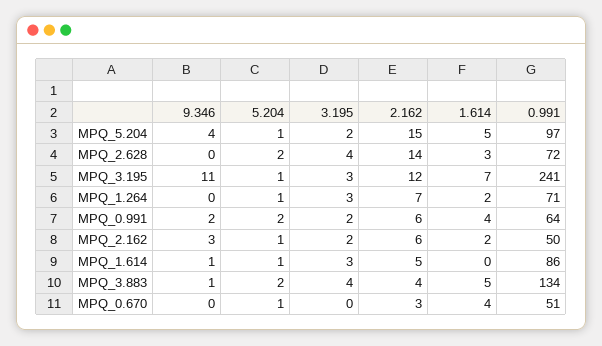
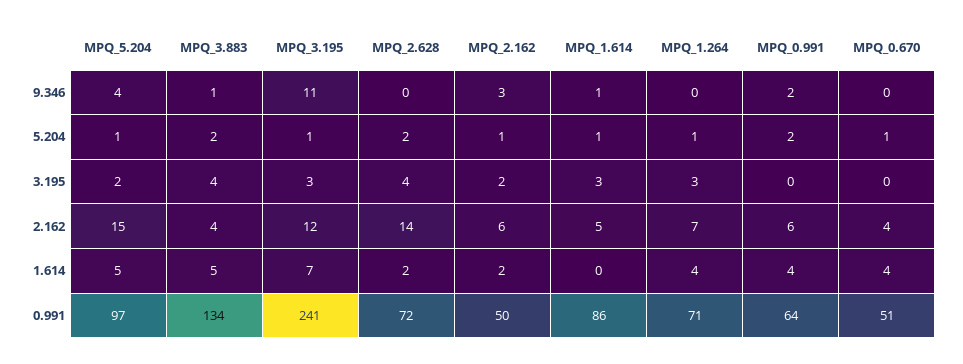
1.614, MPQ_2.628: 3 -> 2
1.614, MPQ_1.264: 2 -> 4
3.195, MPQ_0.991: 2 -> 0
2.162, MPQ_0.670: 3 -> 4

